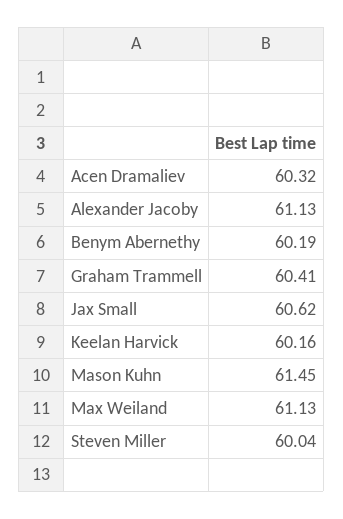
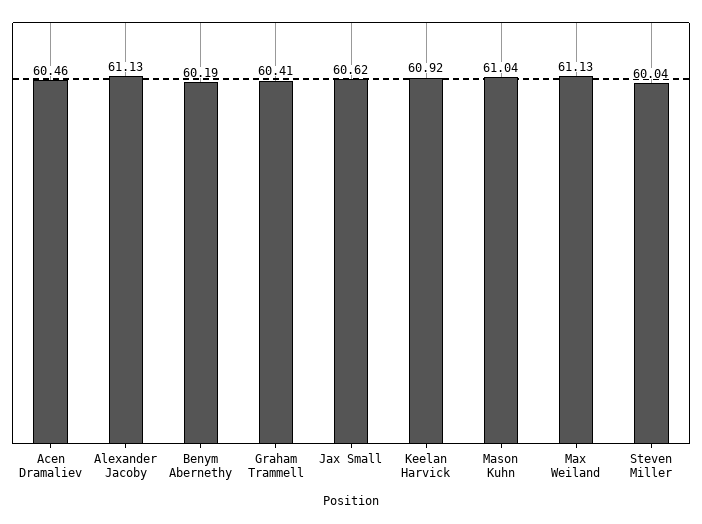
Acen Dramaliev: 60.32 -> 60.46
Keelan Harvick: 60.16 -> 60.92
Mason Kuhn: 61.45 -> 61.04

